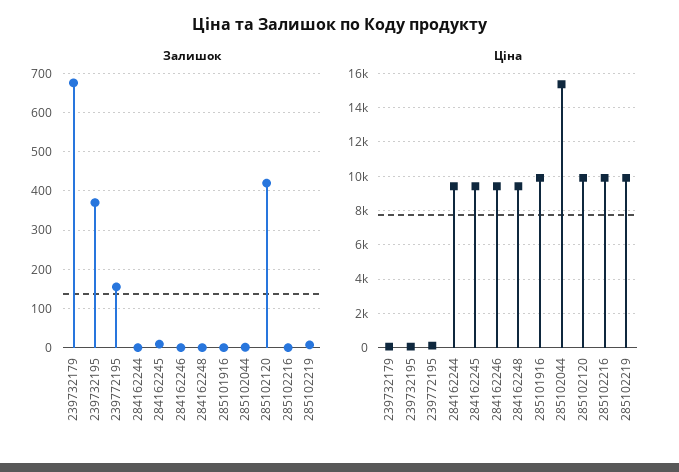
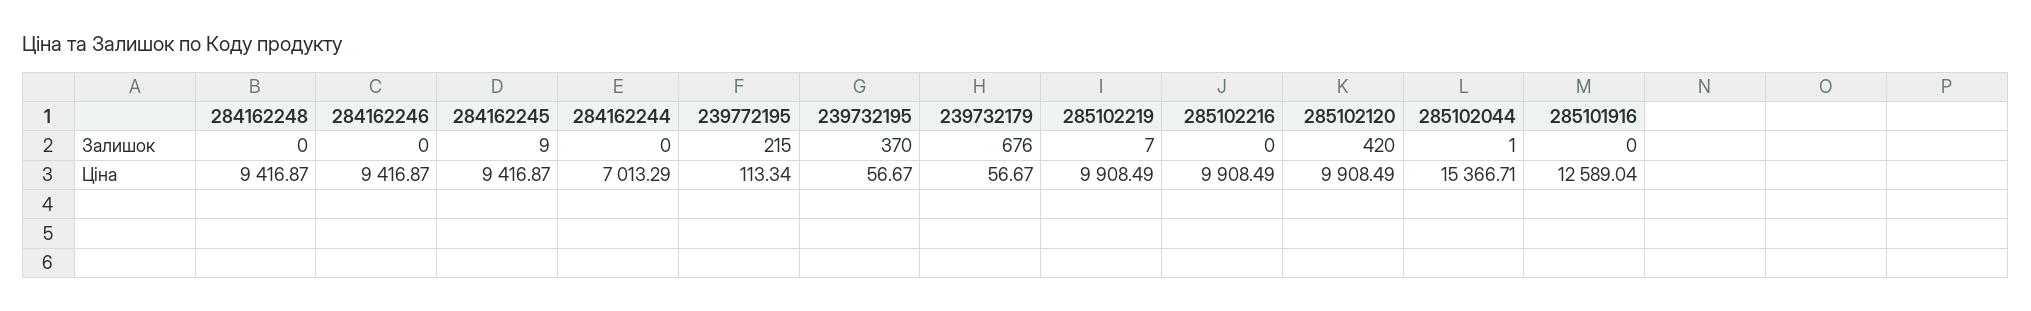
Залишок, 239772195: 160 -> 215
Ціна, 284162244: 9500 -> 7013.29
Ціна, 285101916: 10000 -> 12589.04

